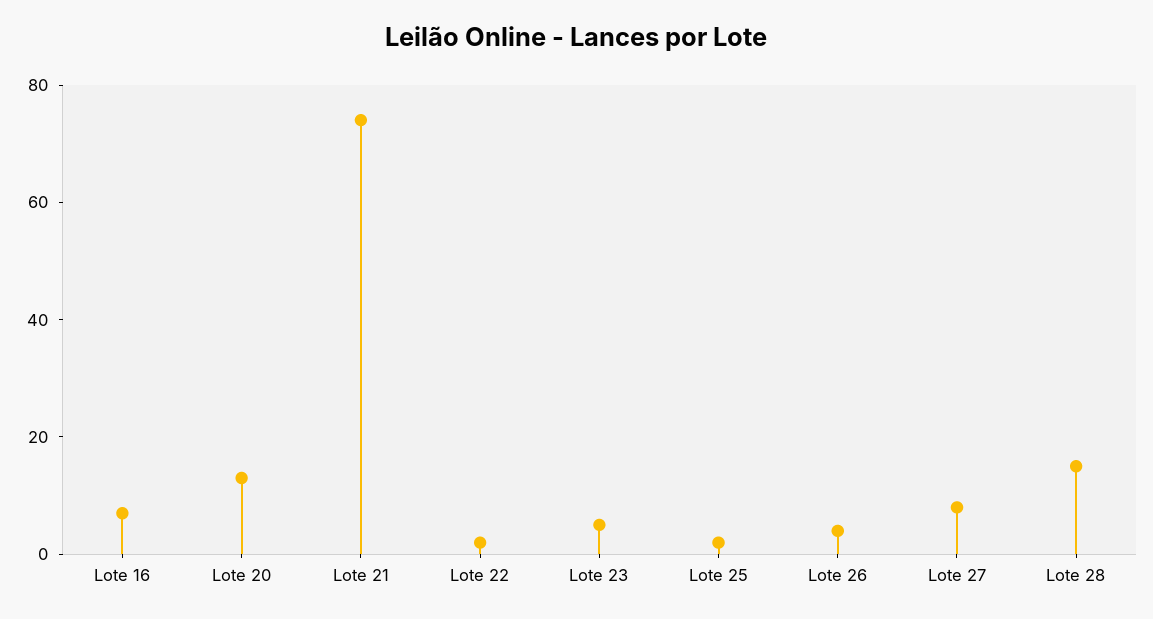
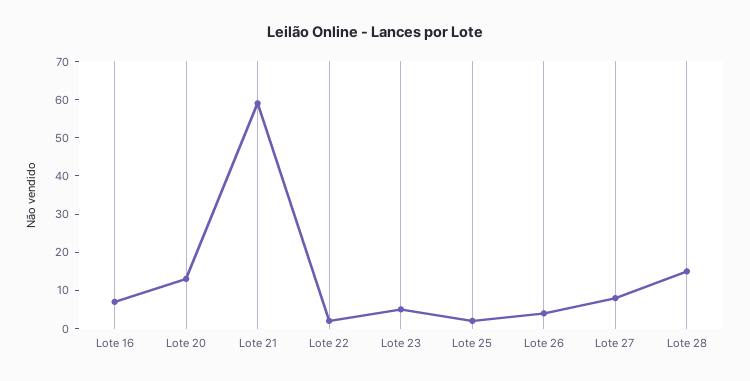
Lote 21: 75 -> 60

